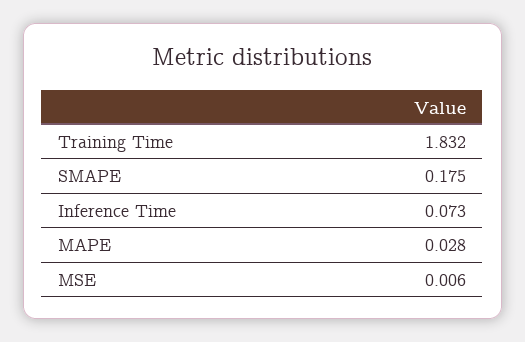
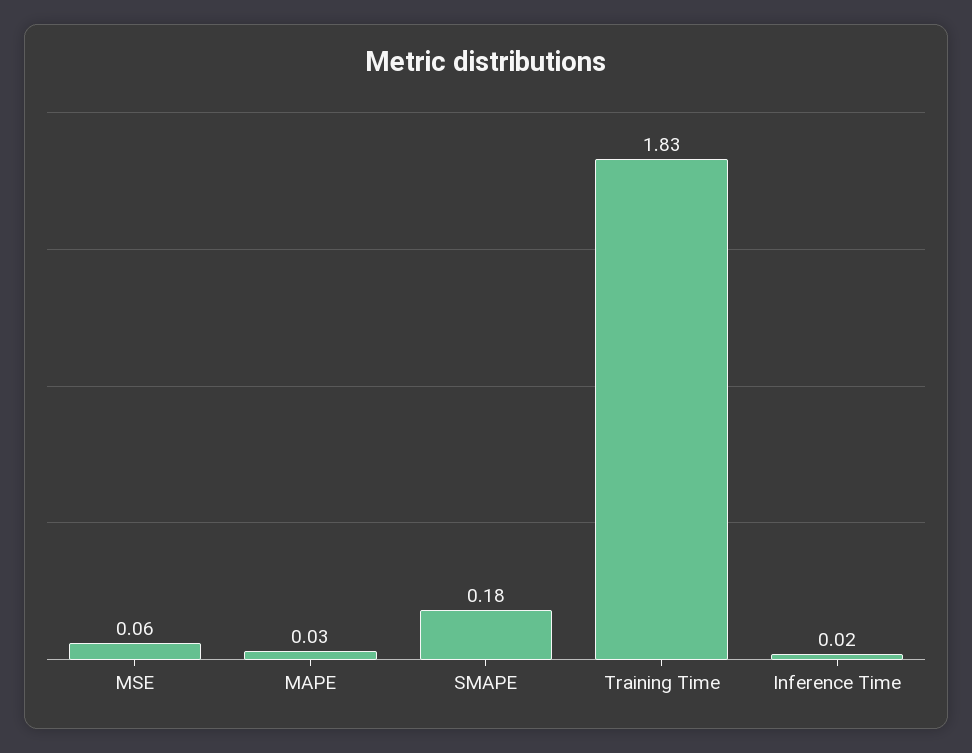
Inference Time: 0.073 -> 0.02
MSE: 0.006 -> 0.06

